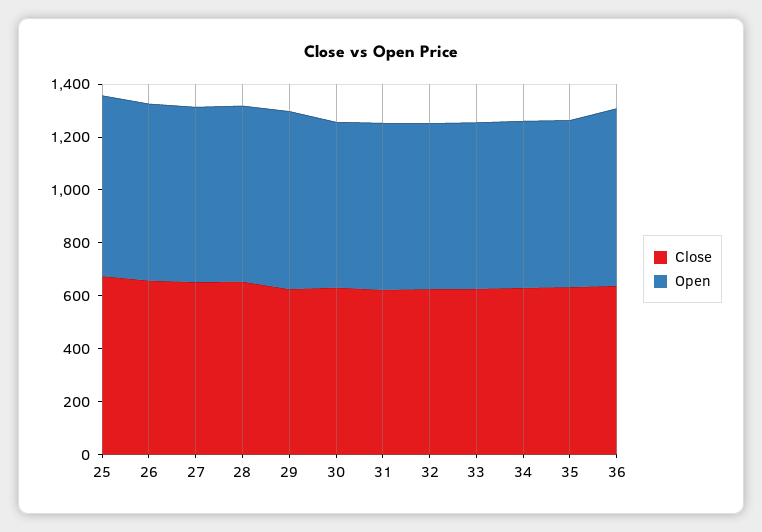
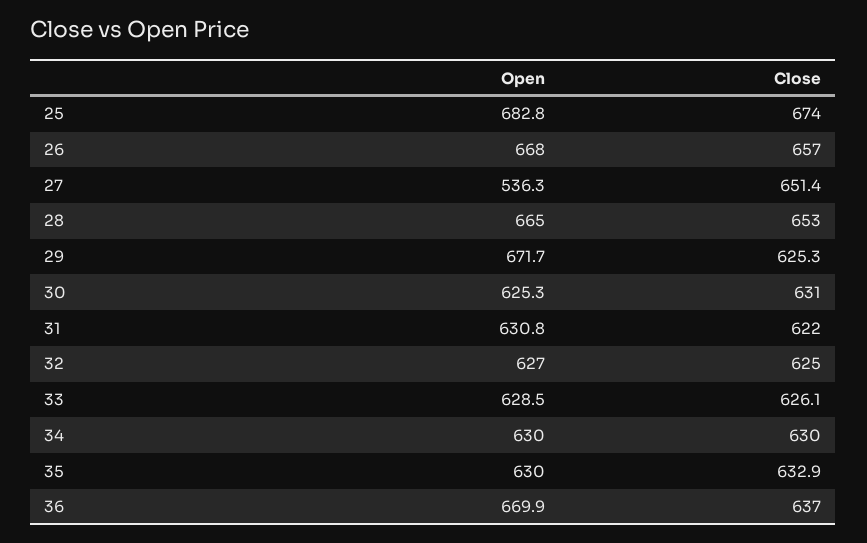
Open, 27: 650 -> 536.3

